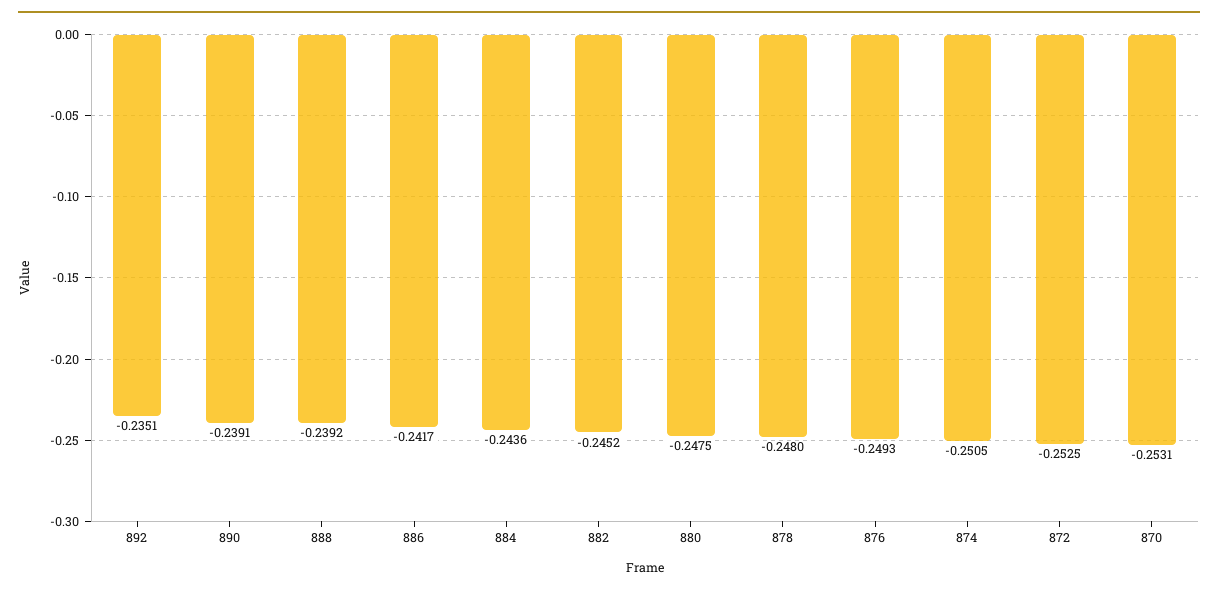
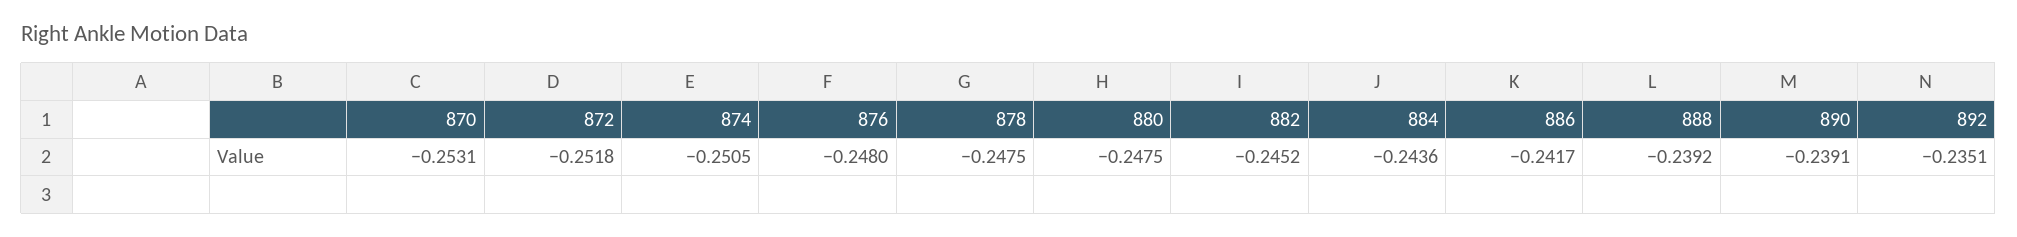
878: -0.248 -> -0.2475
876: -0.2493 -> -0.248
872: -0.2525 -> -0.2518

